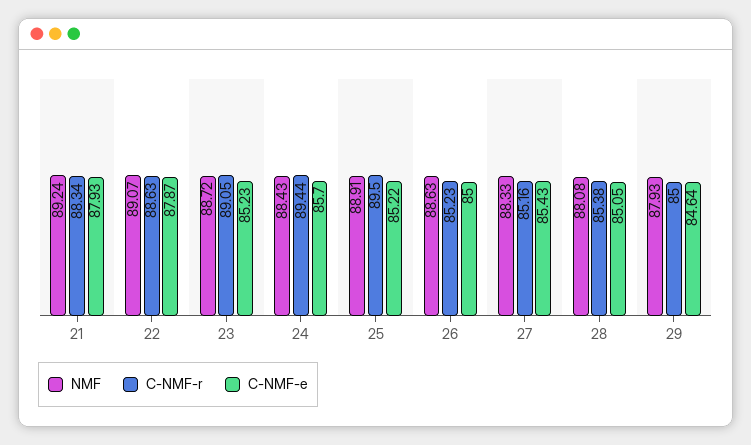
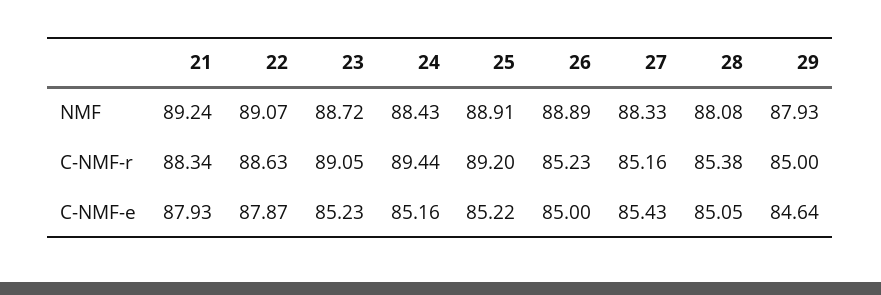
C-NMF-e, 24: 85.7 -> 85.16
C-NMF-r, 25: 89.5 -> 89.2
NMF, 26: 88.63 -> 88.89

